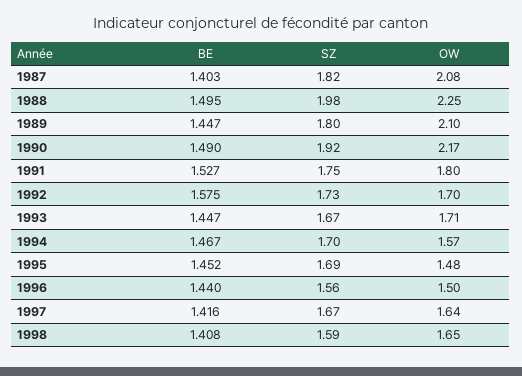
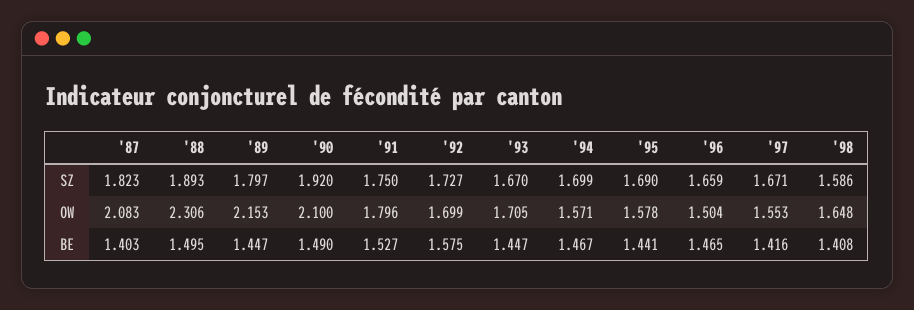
SZ, 1988: 1.98 -> 1.893
OW, 1988: 2.25 -> 2.306
OW, 1989: 2.1 -> 2.153
OW, 1990: 2.17 -> 2.1
BE, 1995: 1.452 -> 1.441
OW, 1995: 1.48 -> 1.578
BE, 1996: 1.44 -> 1.465
SZ, 1996: 1.56 -> 1.659
OW, 1997: 1.64 -> 1.553

